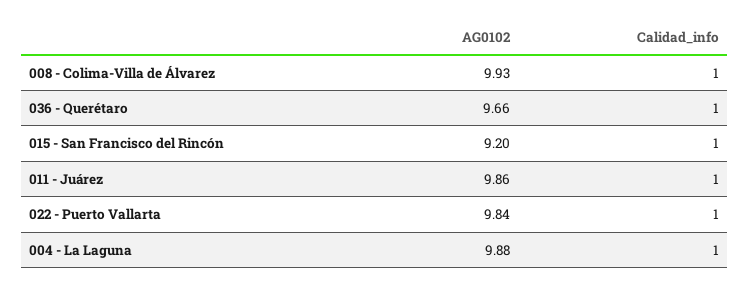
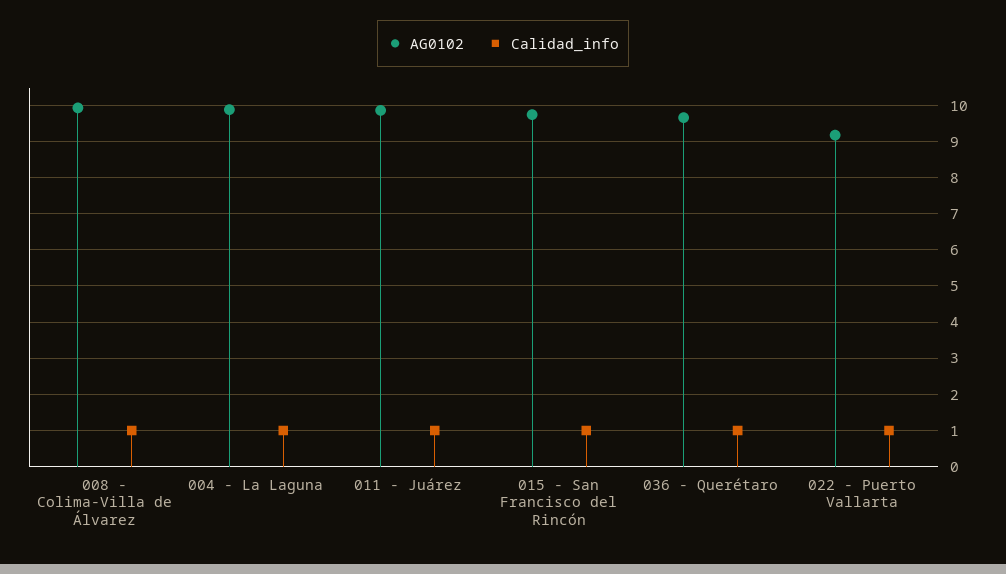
AG0102, 015 - San Francisco del Rincón: 9.2 -> 9.8
AG0102, 022 - Puerto Vallarta: 9.84 -> 9.2

